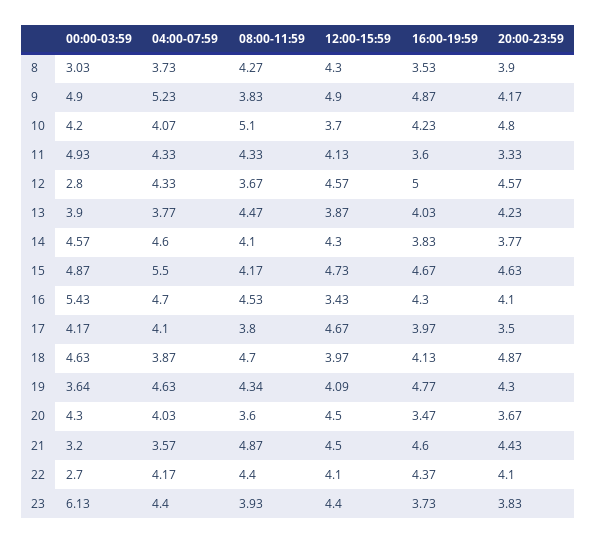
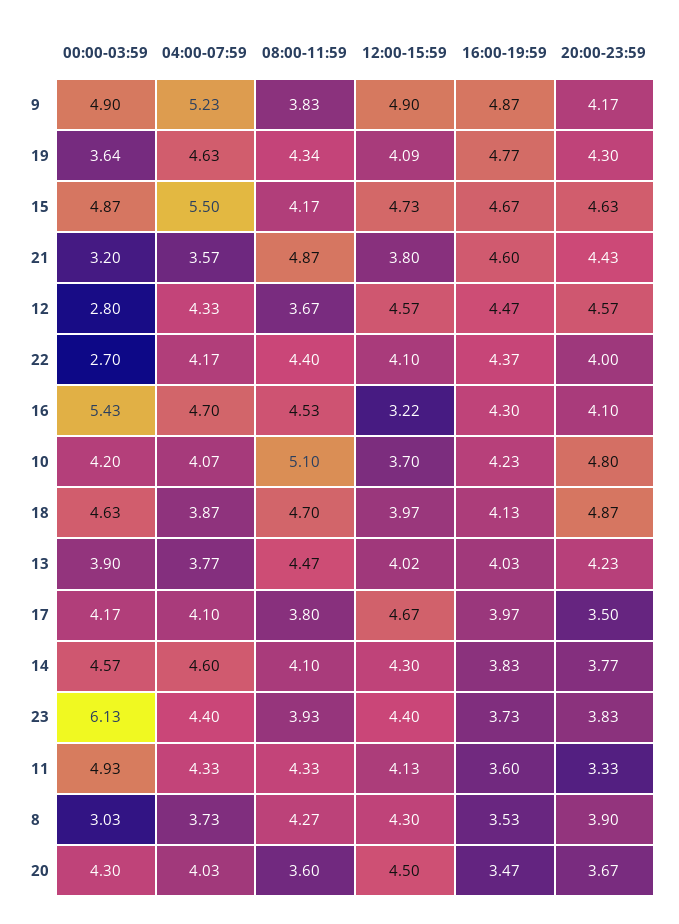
16:00-19:59, 12: 5 -> 4.47
12:00-15:59, 13: 3.87 -> 4.02
12:00-15:59, 16: 3.43 -> 3.22
12:00-15:59, 21: 4.5 -> 3.8
20:00-23:59, 22: 4.1 -> 4

